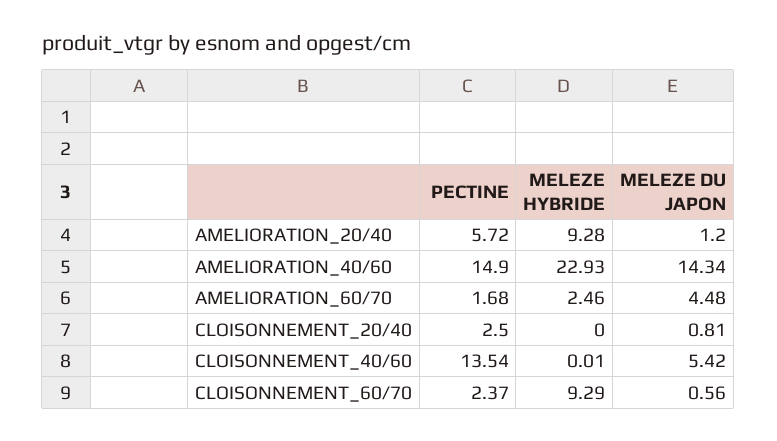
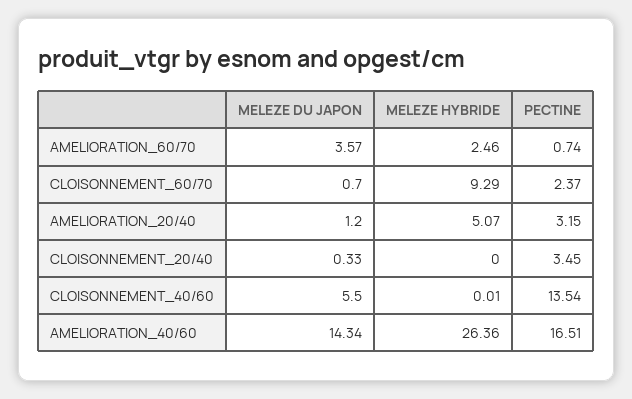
PECTINE, AMELIORATION_20/40: 5.72 -> 3.15
MELEZE HYBRIDE, AMELIORATION_20/40: 9.28 -> 5.07
PECTINE, AMELIORATION_40/60: 14.9 -> 16.51
MELEZE HYBRIDE, AMELIORATION_40/60: 22.93 -> 26.36
PECTINE, AMELIORATION_60/70: 1.68 -> 0.74
MELEZE DU JAPON, AMELIORATION_60/70: 4.48 -> 3.57
PECTINE, CLOISONNEMENT_20/40: 2.5 -> 3.45
MELEZE DU JAPON, CLOISONNEMENT_20/40: 0.81 -> 0.33
MELEZE DU JAPON, CLOISONNEMENT_40/60: 5.42 -> 5.5
MELEZE DU JAPON, CLOISONNEMENT_60/70: 0.56 -> 0.7

